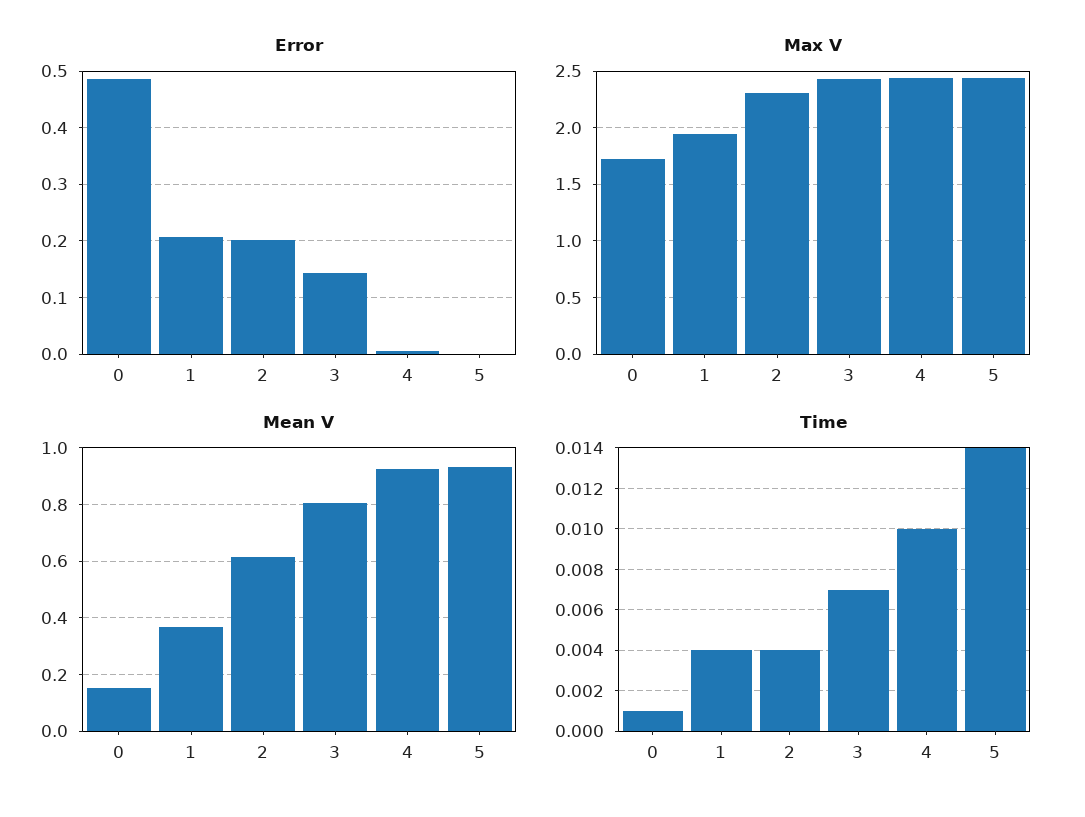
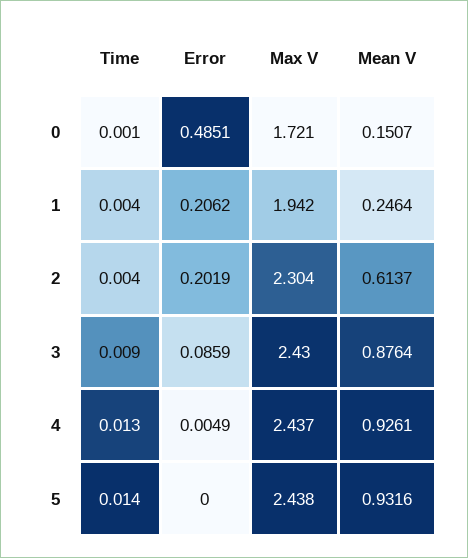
Error, 3: 0.14 -> 0.0859
Mean V, 1: 0.375 -> 0.2464
Mean V, 3: 0.8 -> 0.8764
Time, 3: 0.007 -> 0.009
Time, 4: 0.01 -> 0.013

